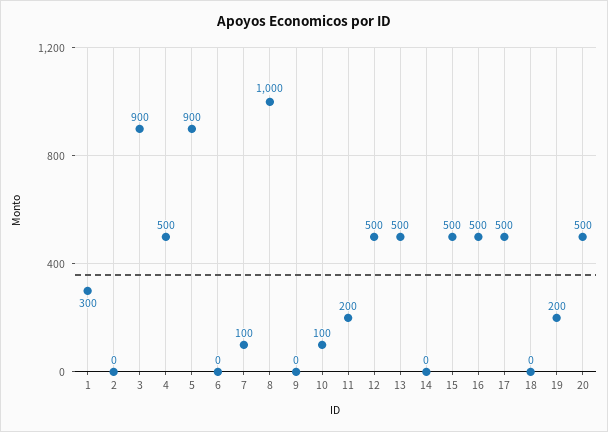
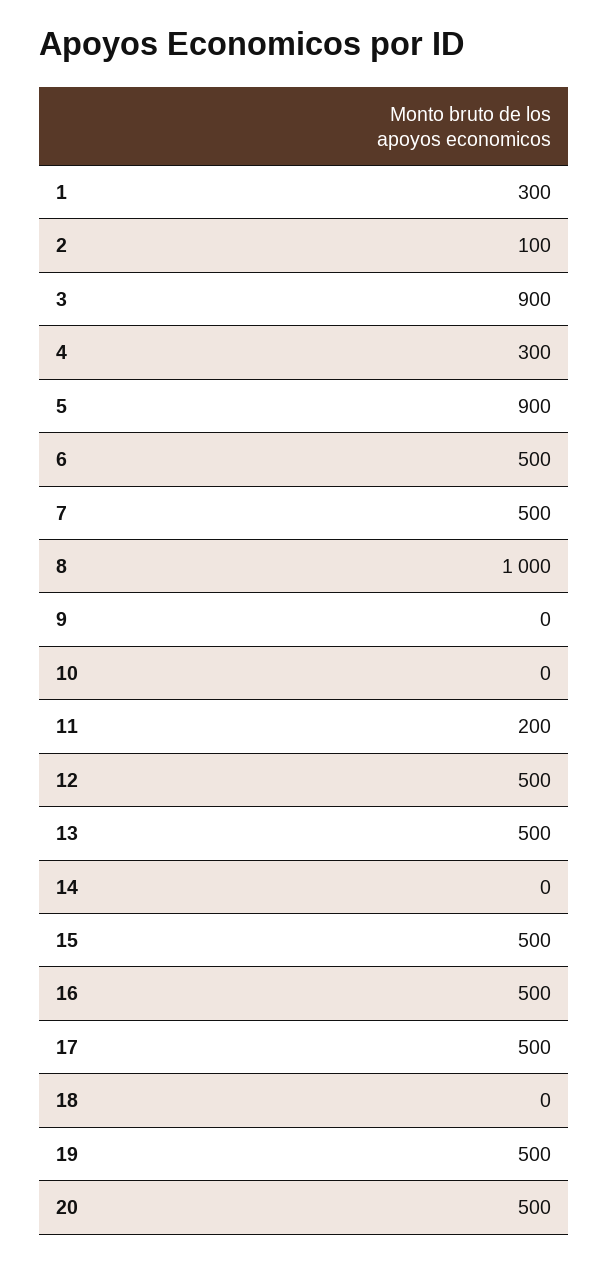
2: 0 -> 100
4: 500 -> 300
6: 0 -> 500
7: 100 -> 500
10: 100 -> 0
19: 200 -> 500

